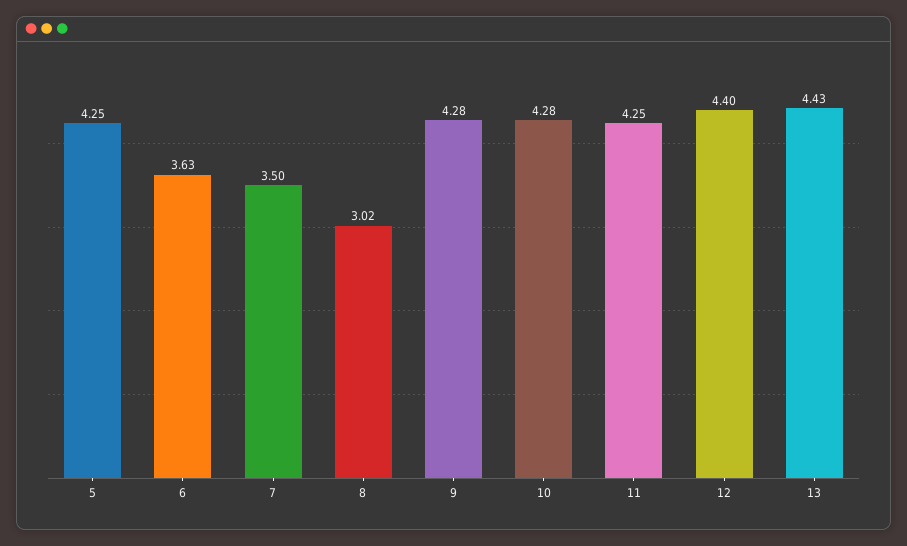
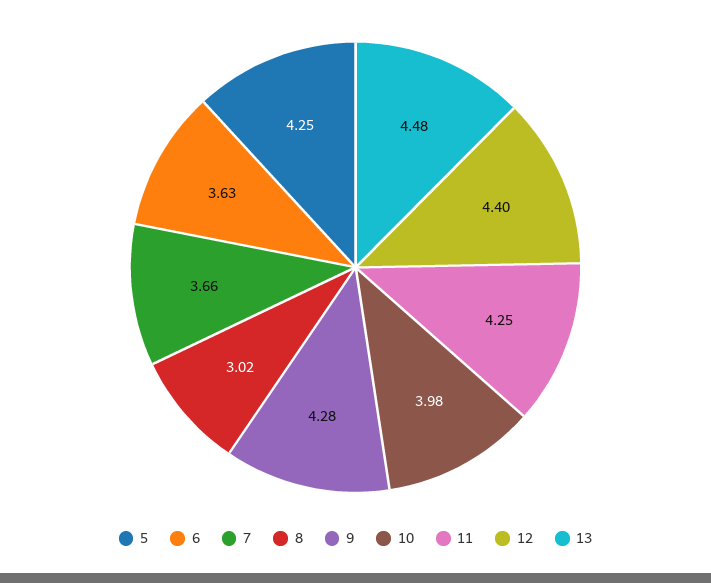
7: 3.5 -> 3.66
10: 4.28 -> 3.98
13: 4.43 -> 4.48

